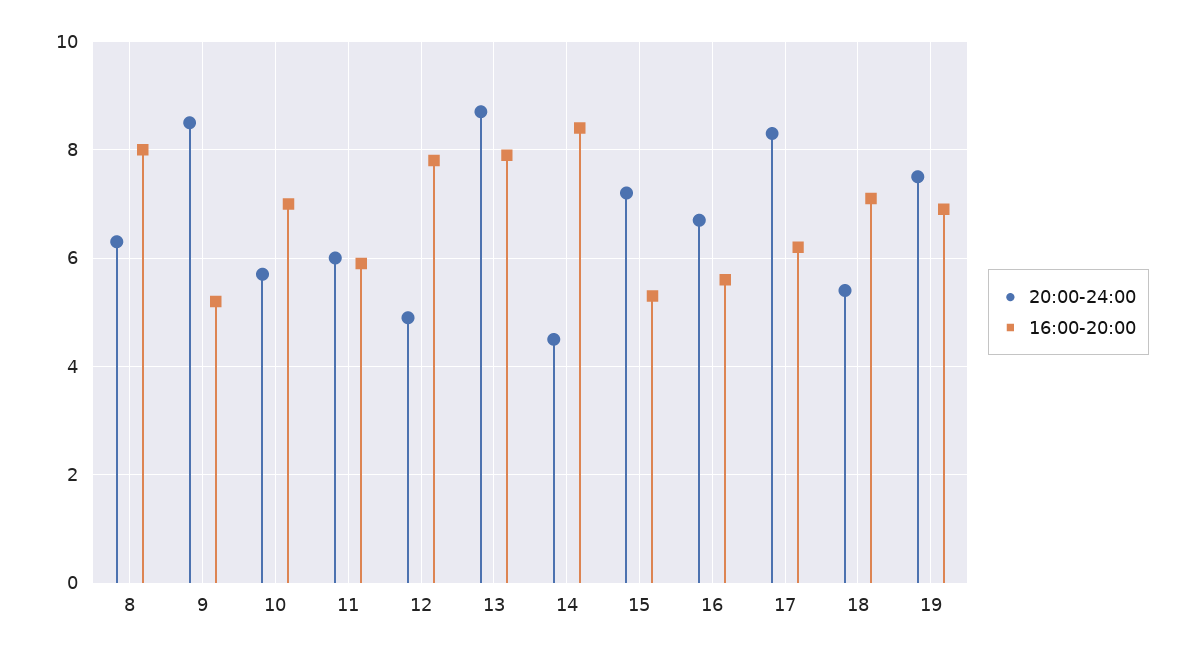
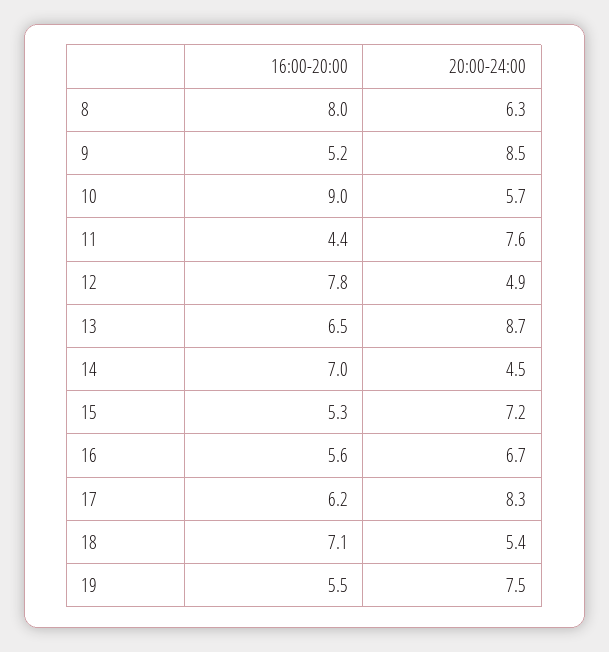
16:00-20:00, 10: 7 -> 9
20:00-24:00, 11: 6 -> 7.6
16:00-20:00, 11: 6 -> 4.4
16:00-20:00, 13: 8 -> 6.5
16:00-20:00, 14: 8.5 -> 7
16:00-20:00, 19: 7 -> 5.5

